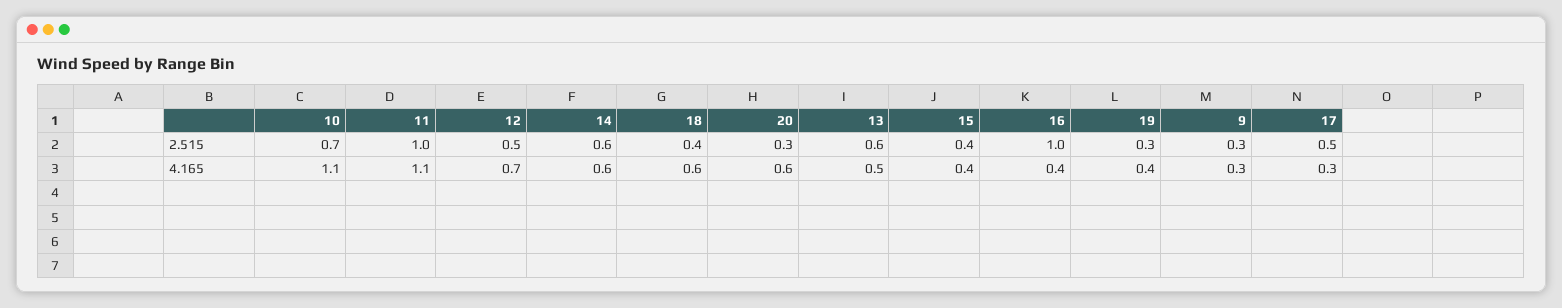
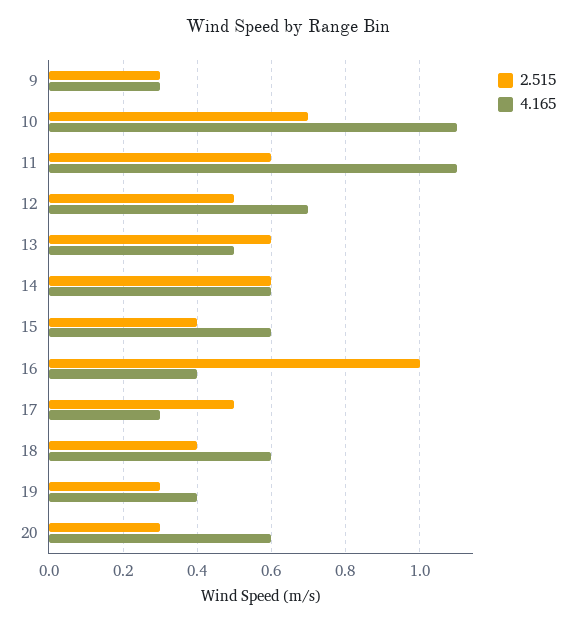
2.515, 11: 1 -> 0.6
4.165, 15: 0.4 -> 0.6

